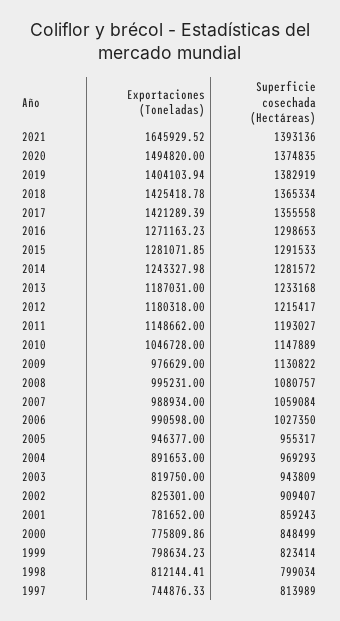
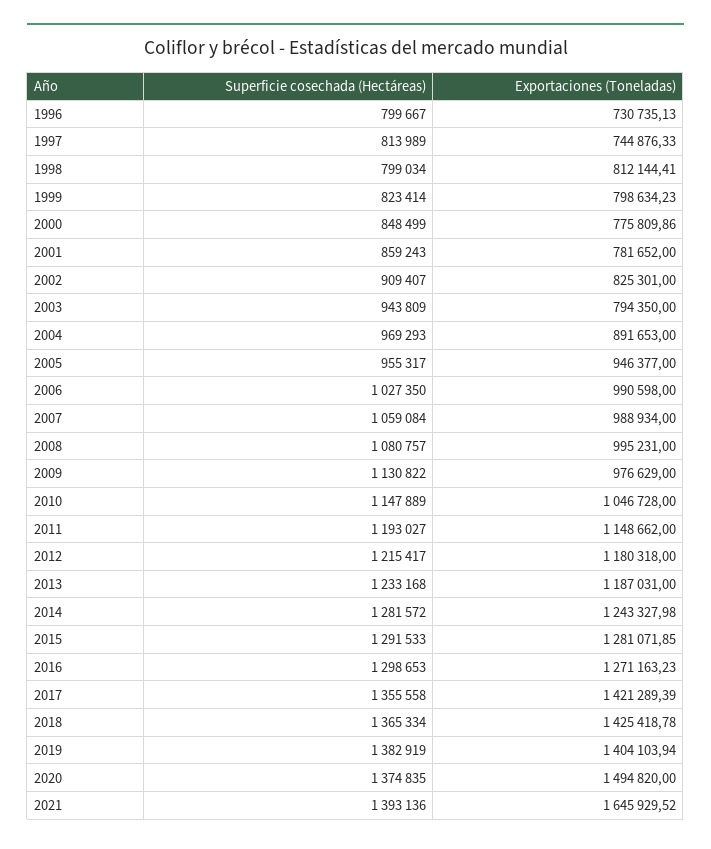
Exportaciones (Toneladas), 2003: 819750 -> 794350
Superficie cosechada (Hectáreas), 1996: none -> 799667
Exportaciones (Toneladas), 1996: none -> 730735.13

